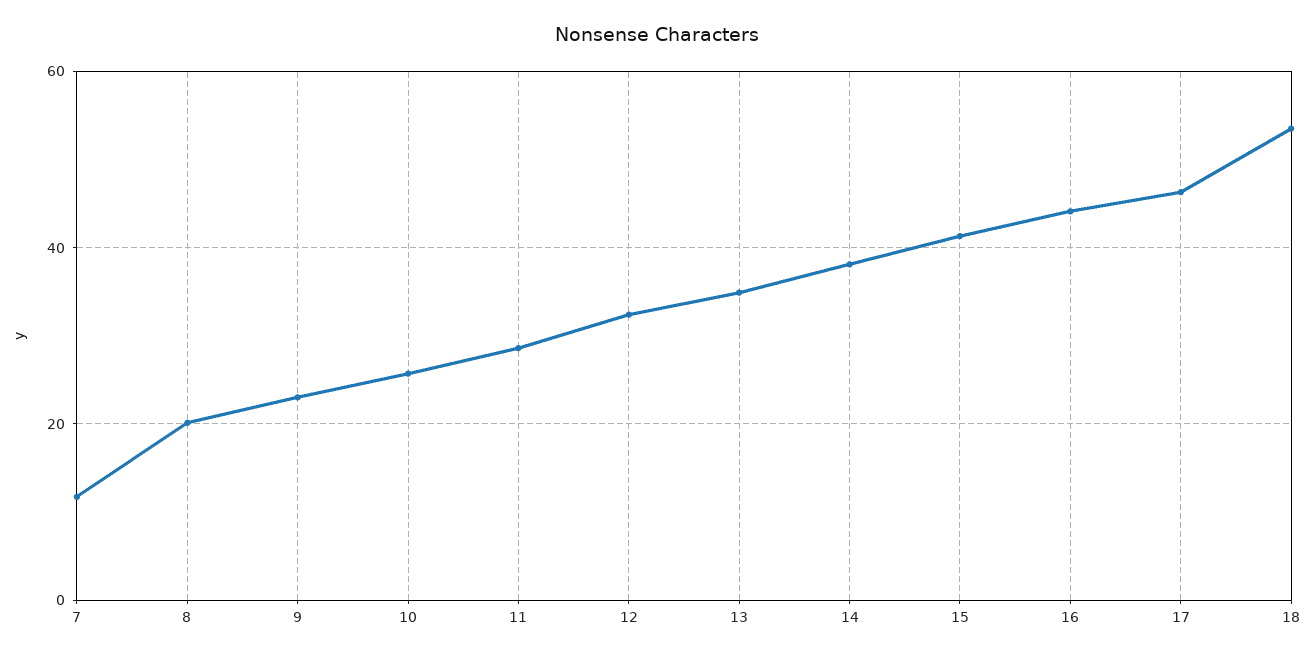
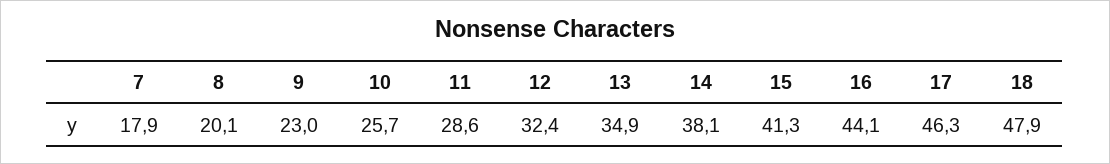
7: 12 -> 17.9
18: 54 -> 47.9

